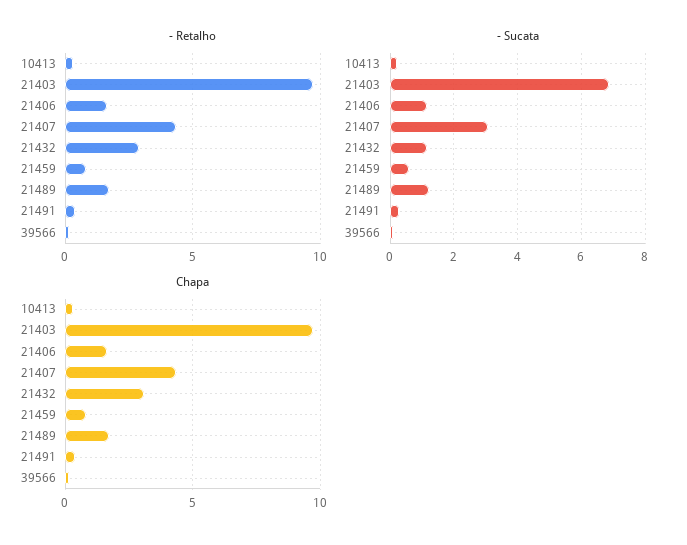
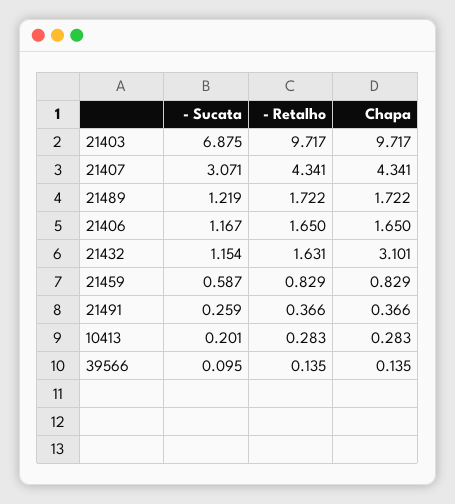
- Retalho, 21432: 3 -> 1.631

